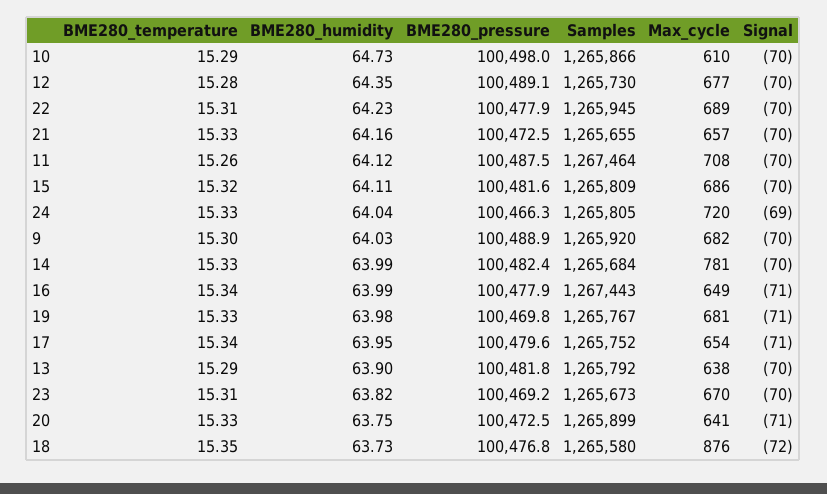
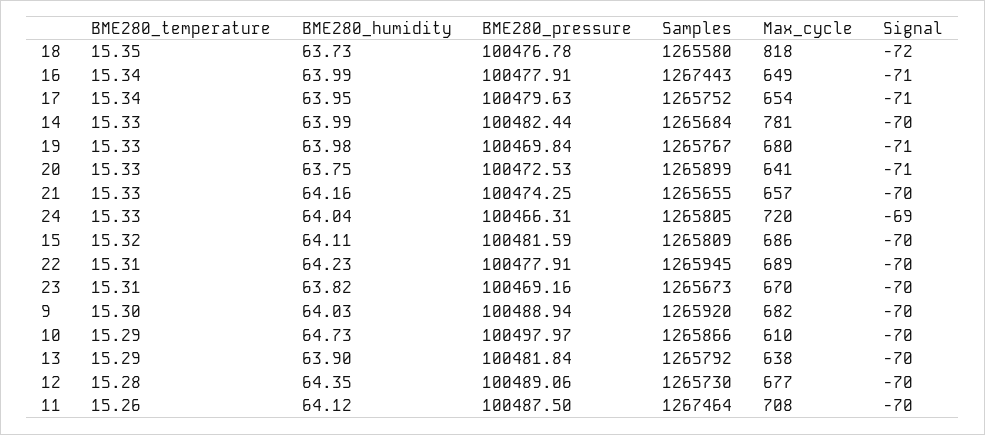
BME280_pressure, 21: 100472.5 -> 100474.25
Max_cycle, 19: 681 -> 680
Max_cycle, 18: 876 -> 818

